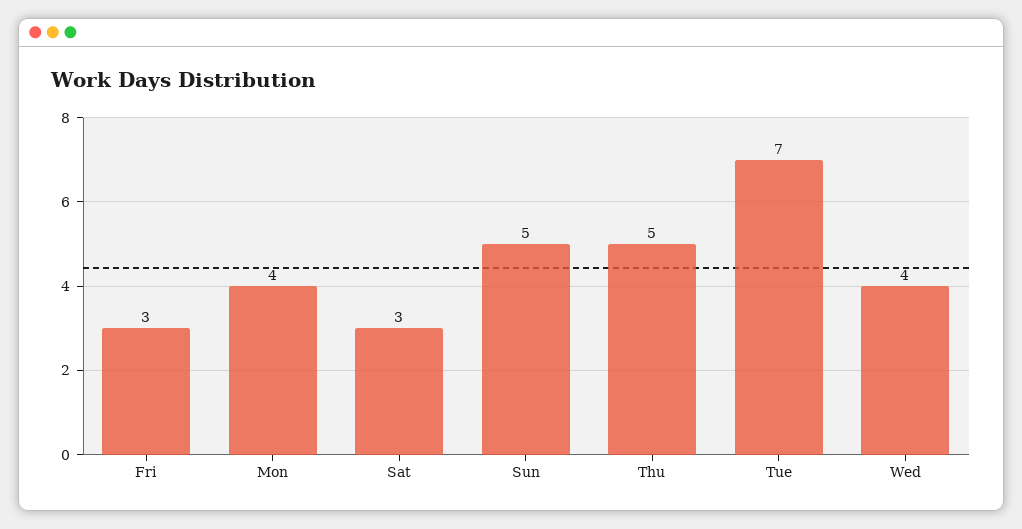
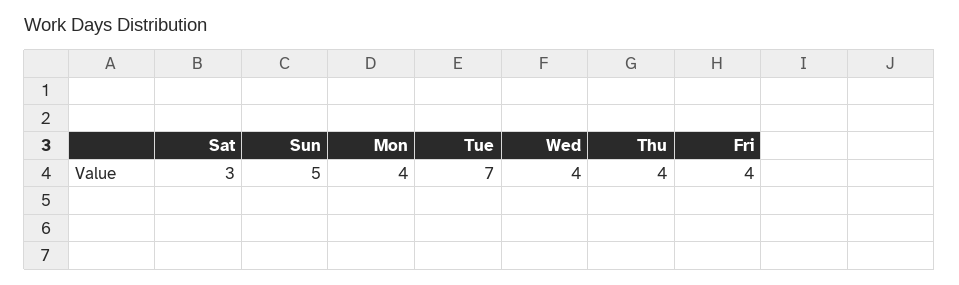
Fri: 3 -> 4
Thu: 5 -> 4

